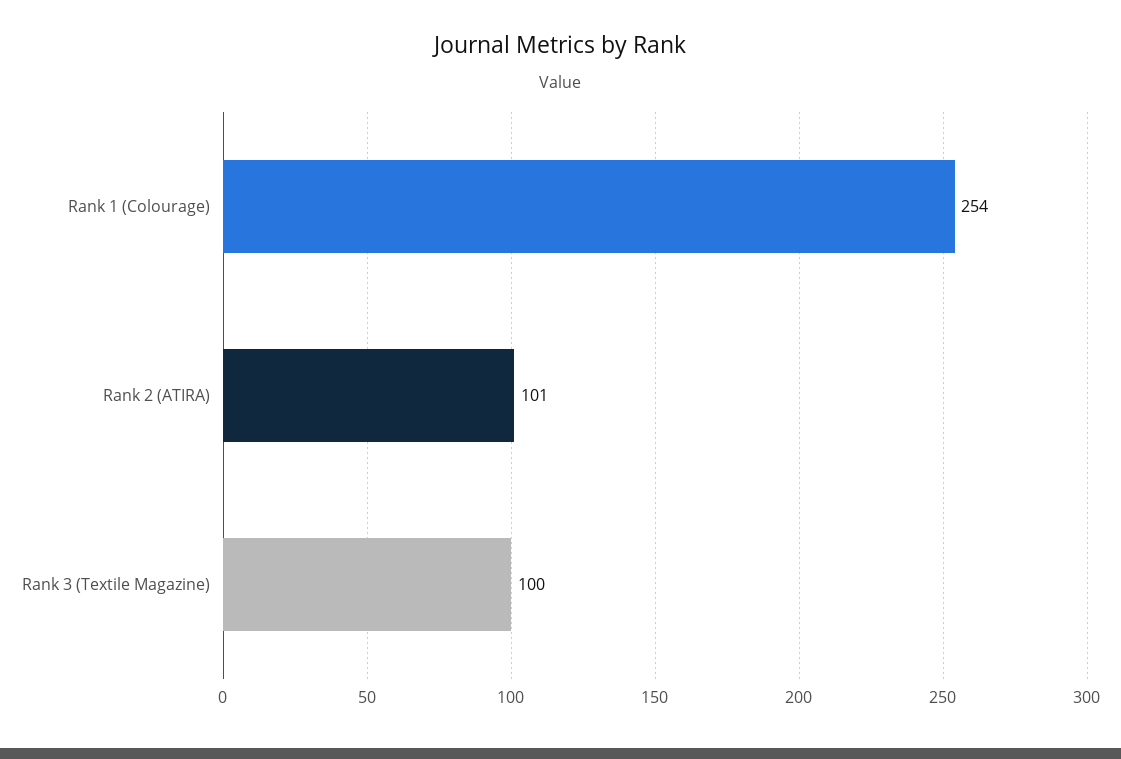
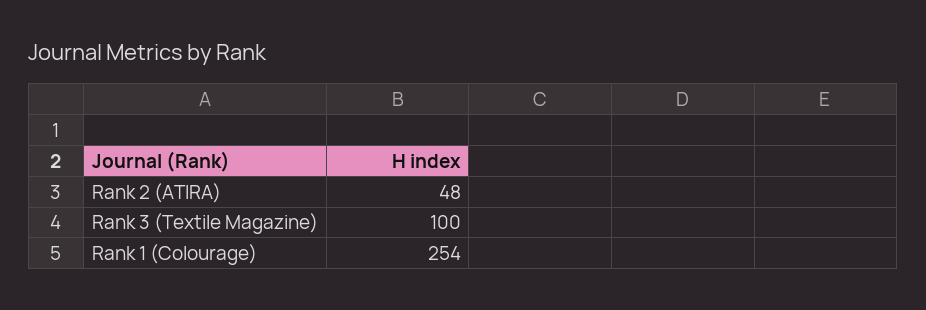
Rank 2 (ATIRA): 101 -> 48

